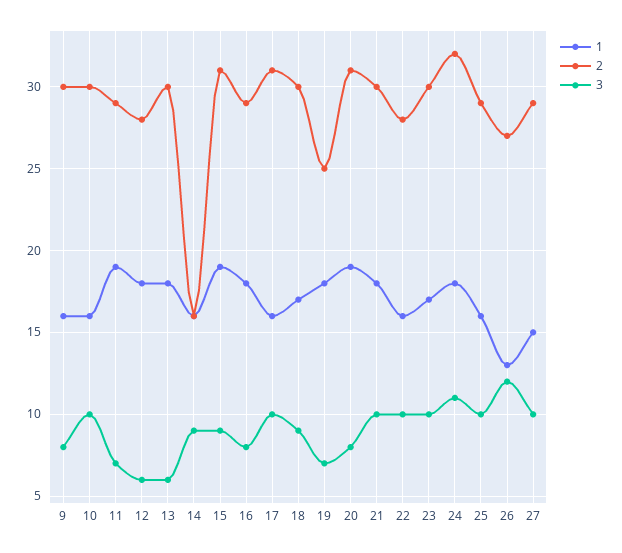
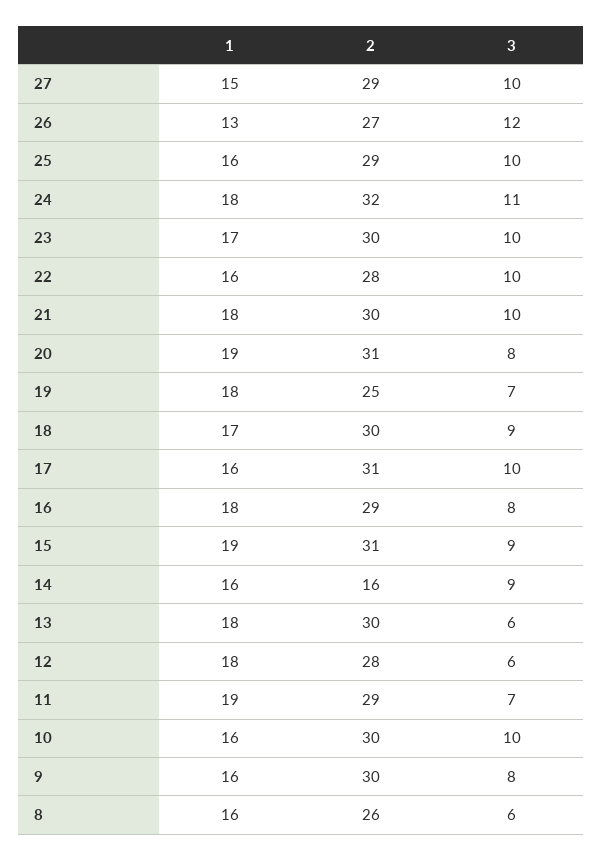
1, 8: none -> 16
2, 8: none -> 26
3, 8: none -> 6

